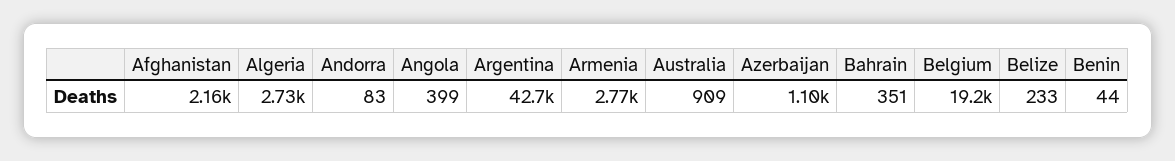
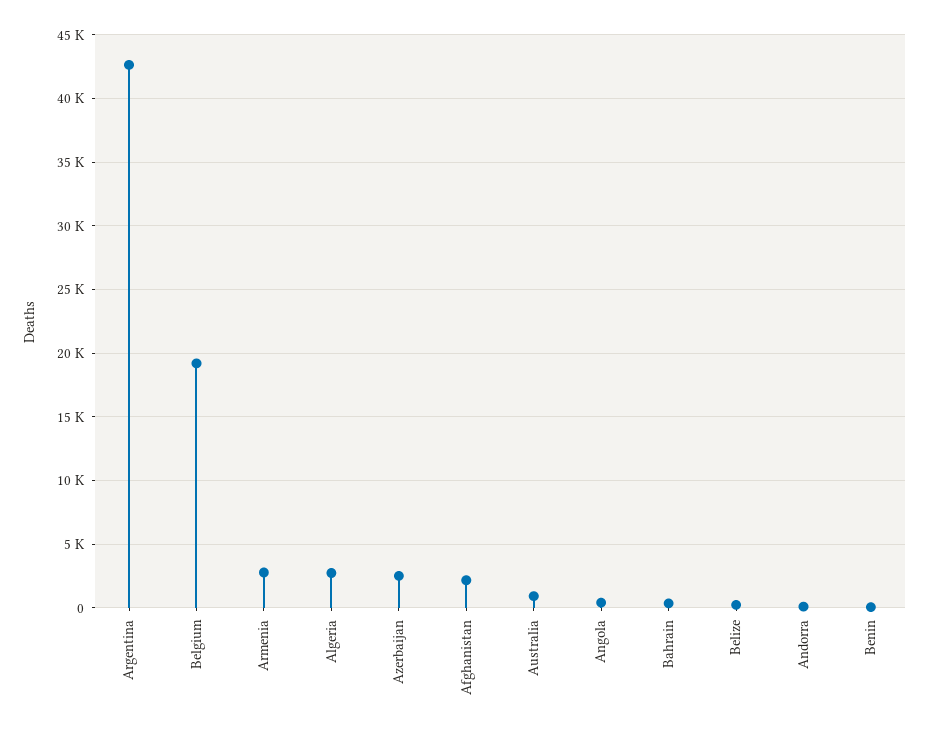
Azerbaijan: 1100 -> 2500

